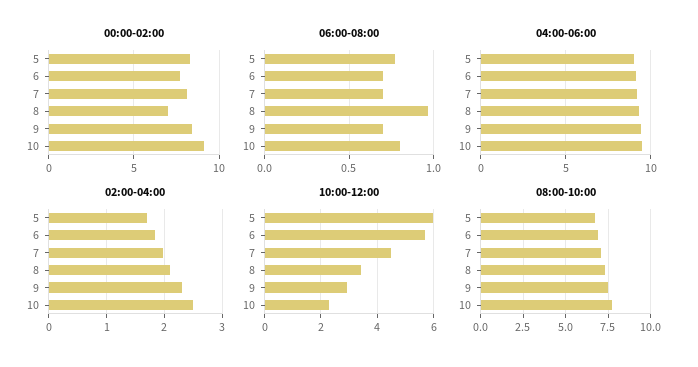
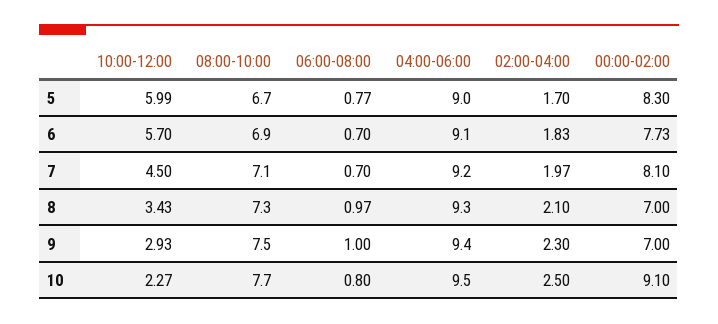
00:00-02:00, 9: 8.5 -> 7
06:00-08:00, 9: 0.7 -> 1

